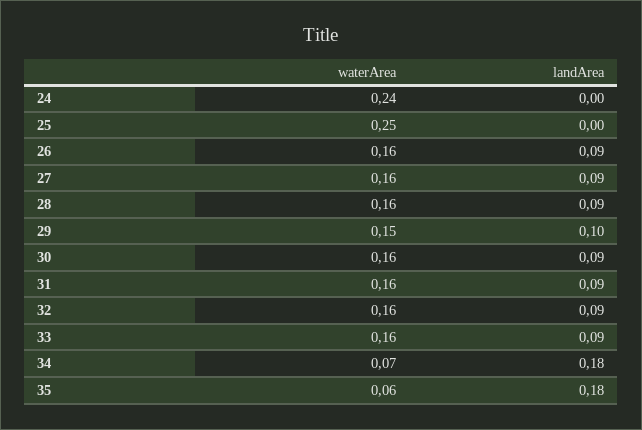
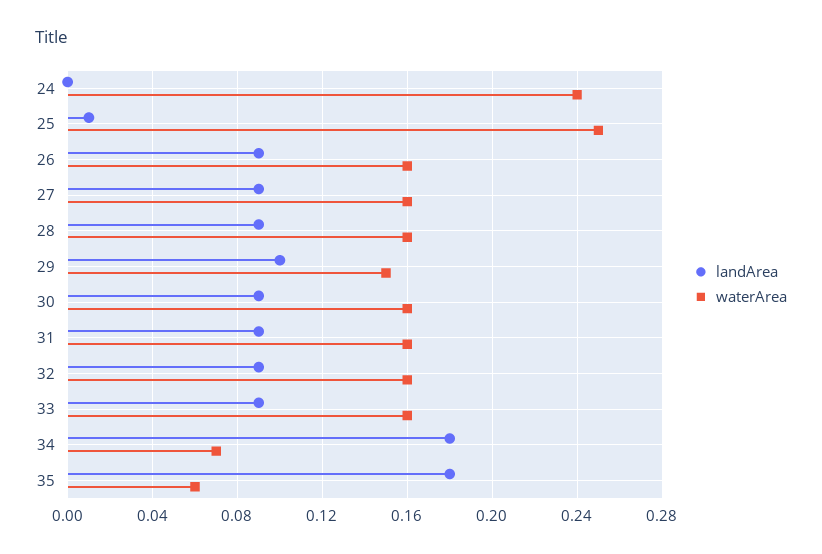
landArea, 25: 0 -> 0.01

